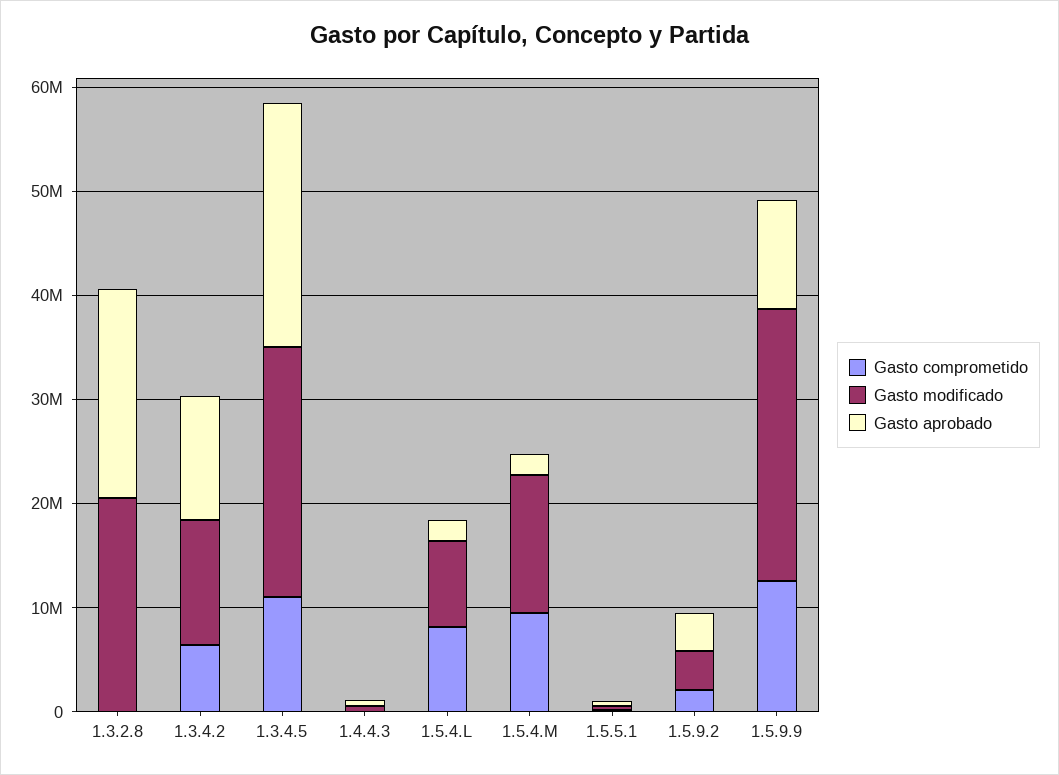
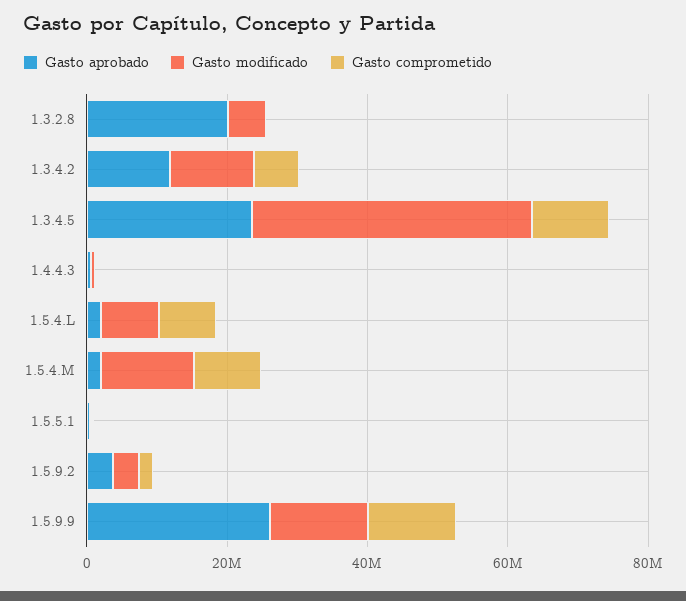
Gasto modificado, 1.3.2.8: 20000000 -> 5000000
Gasto modificado, 1.3.4.5: 24000000 -> 40000000
Gasto modificado, 1.5.9.9: 26000000 -> 15000000
Gasto aprobado, 1.5.9.9: 10000000 -> 25000000

